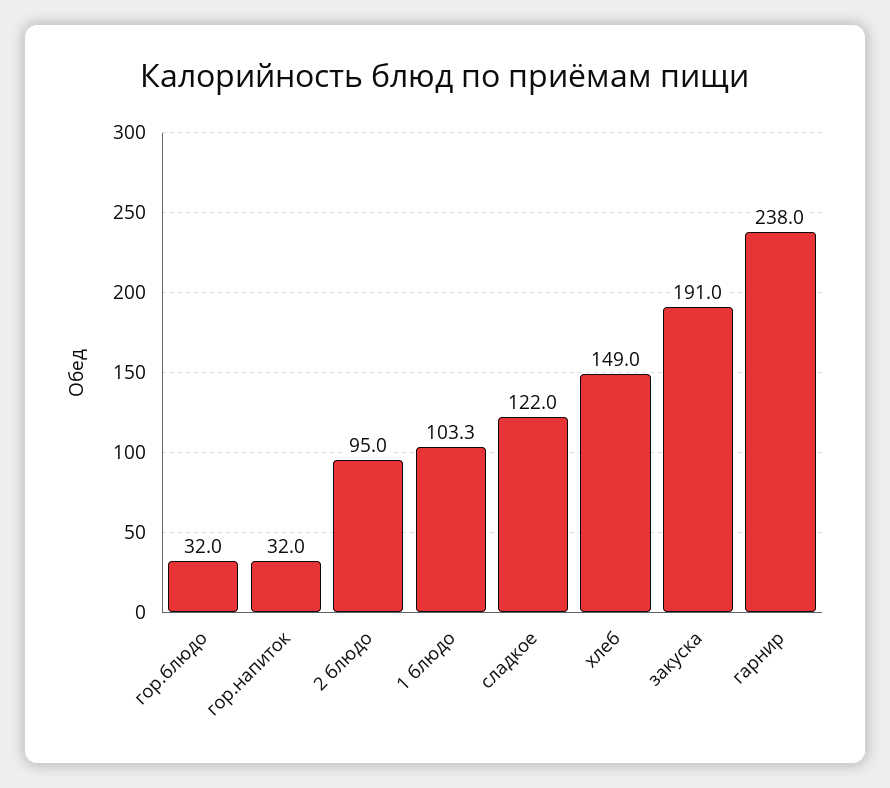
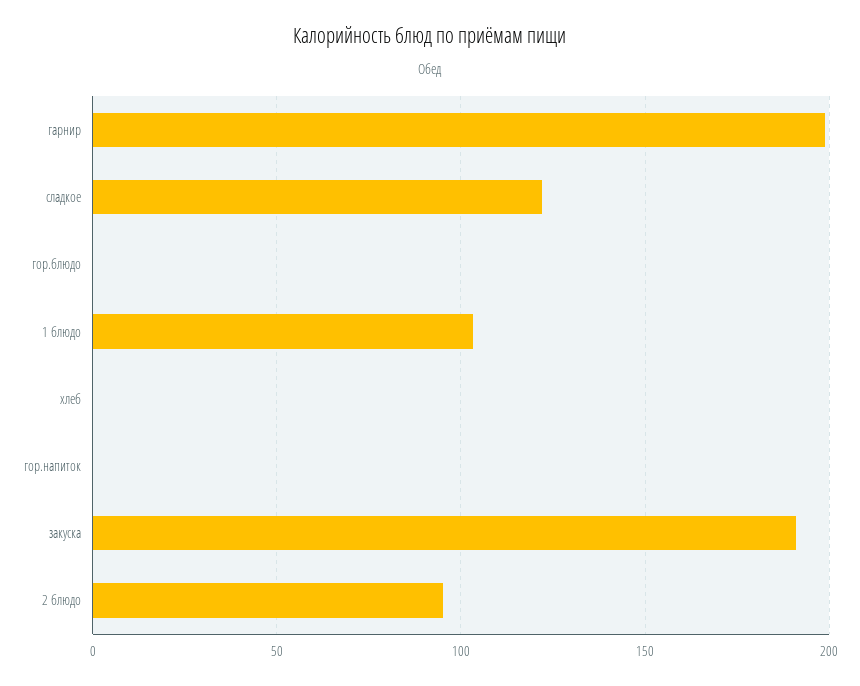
гор.блюдо: 32 -> 0
гор.напиток: 32 -> 0
хлеб: 149 -> 0
гарнир: 238 -> 200

